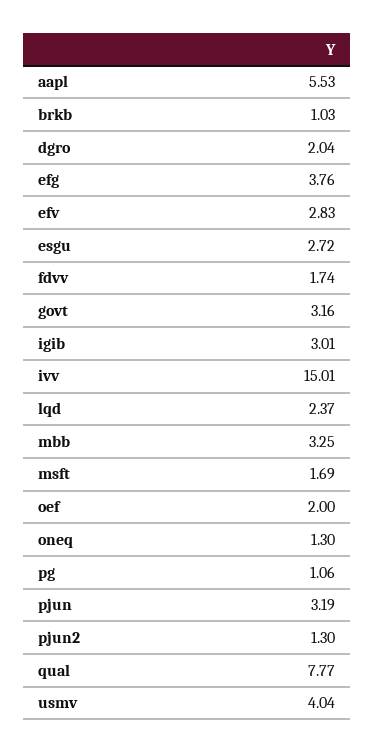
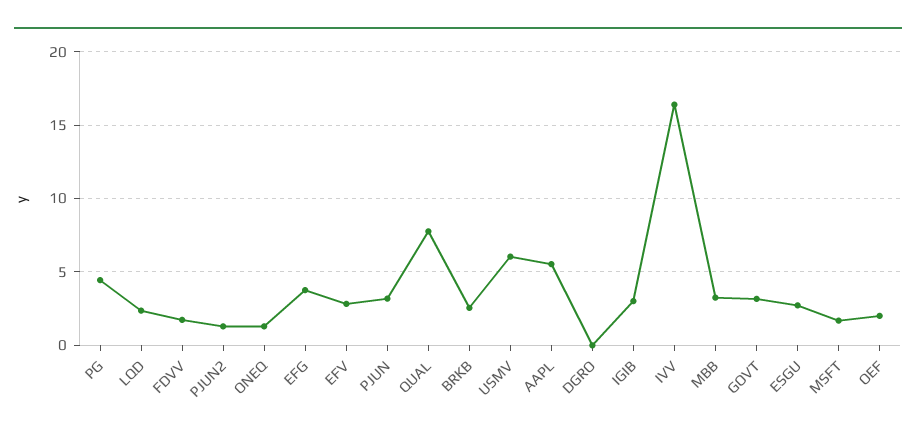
brkb: 1.03 -> 2.5
dgro: 2.04 -> 0
ivv: 15.01 -> 16.5
pg: 1.06 -> 4.5
usmv: 4.04 -> 6

